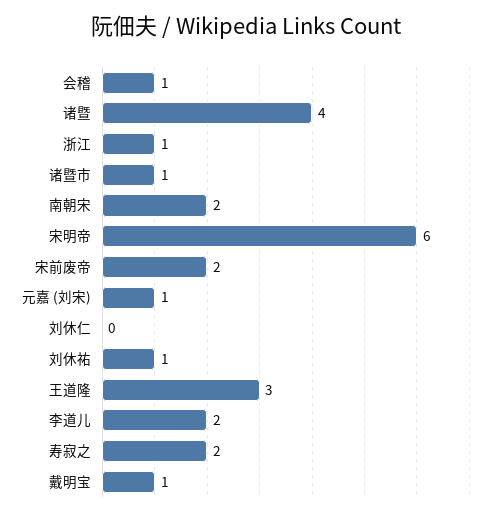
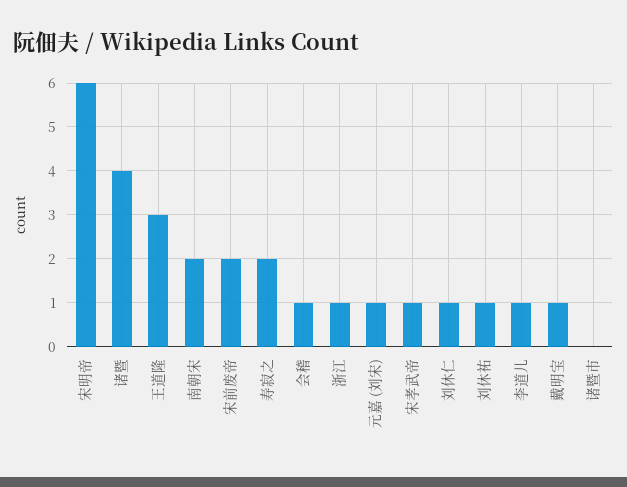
诸暨市: 1 -> 0
刘休仁: 0 -> 1
李道儿: 2 -> 1
宋孝武帝: none -> 1

